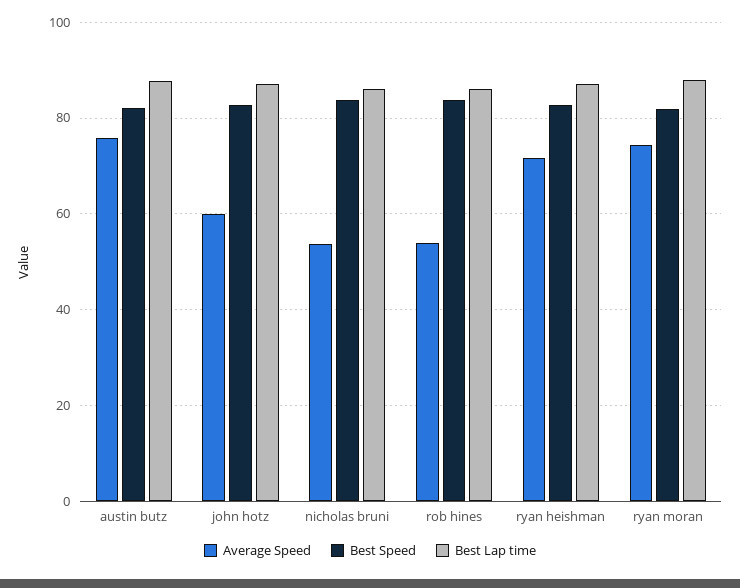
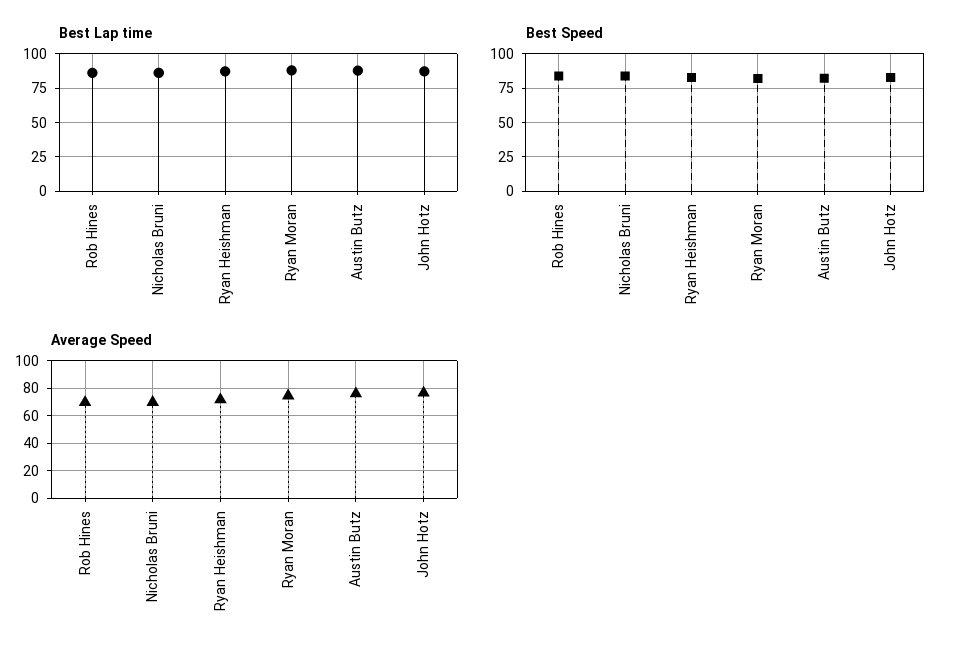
Average Speed, john hotz: 60 -> 75
Average Speed, nicholas bruni: 54 -> 70
Average Speed, rob hines: 54 -> 70

